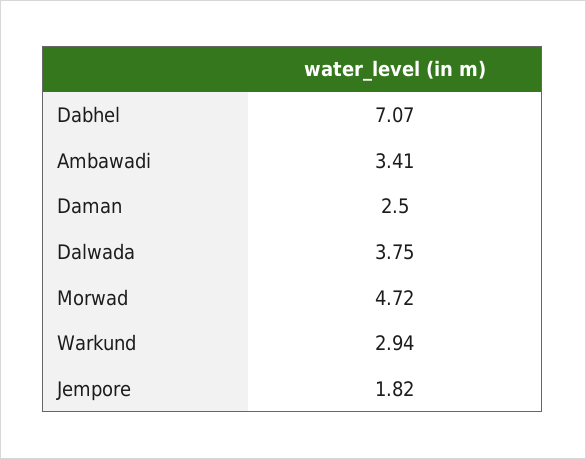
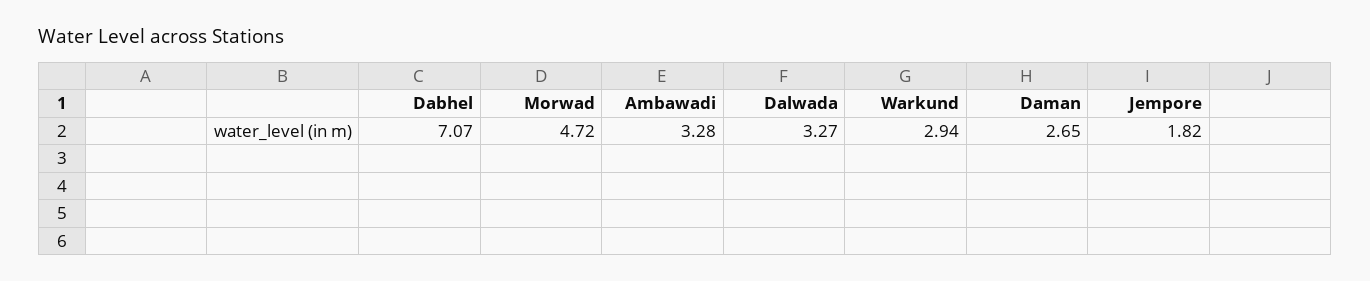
Ambawadi: 3.41 -> 3.28
Daman: 2.5 -> 2.65
Dalwada: 3.75 -> 3.27

